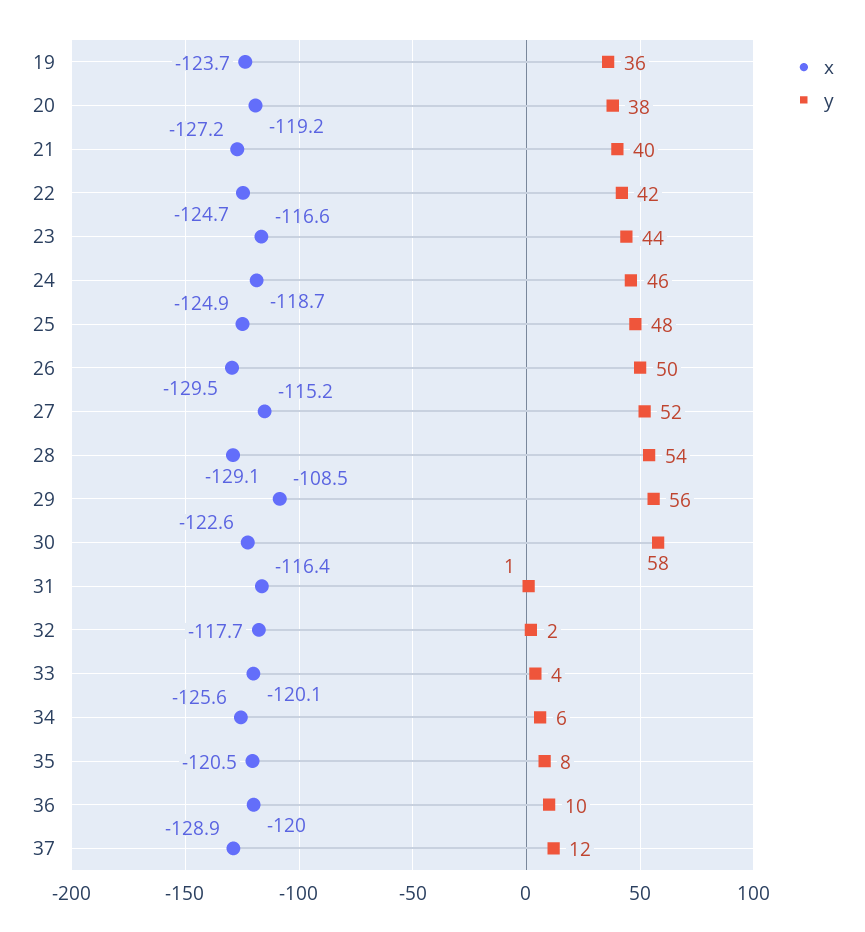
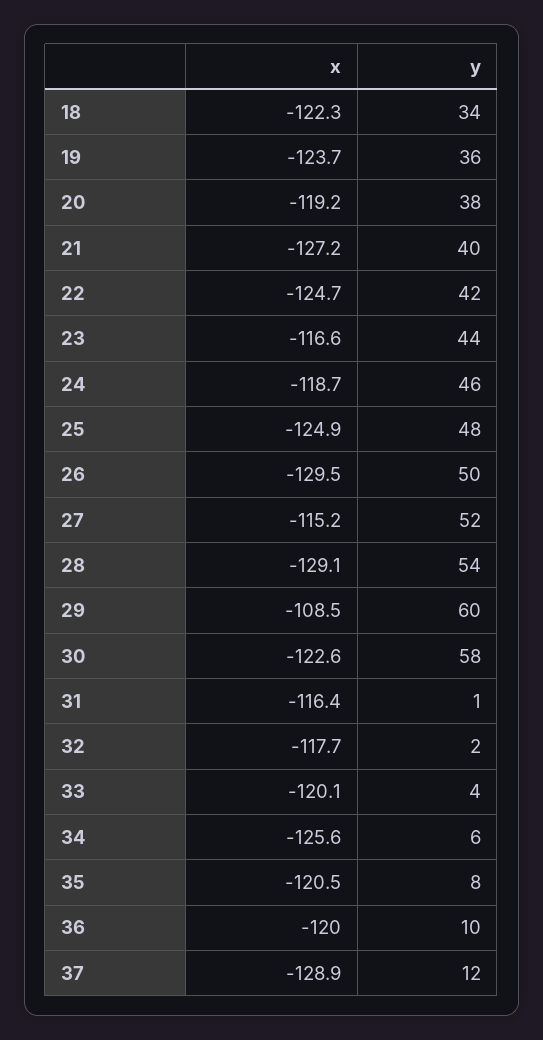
y, 29: 56 -> 60
x, 18: none -> -122.3
y, 18: none -> 34

